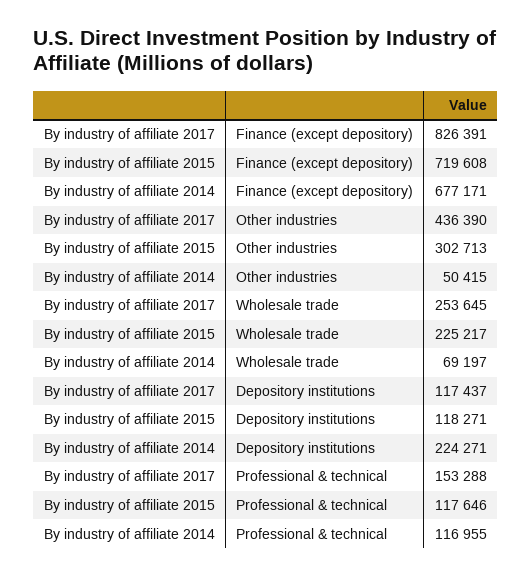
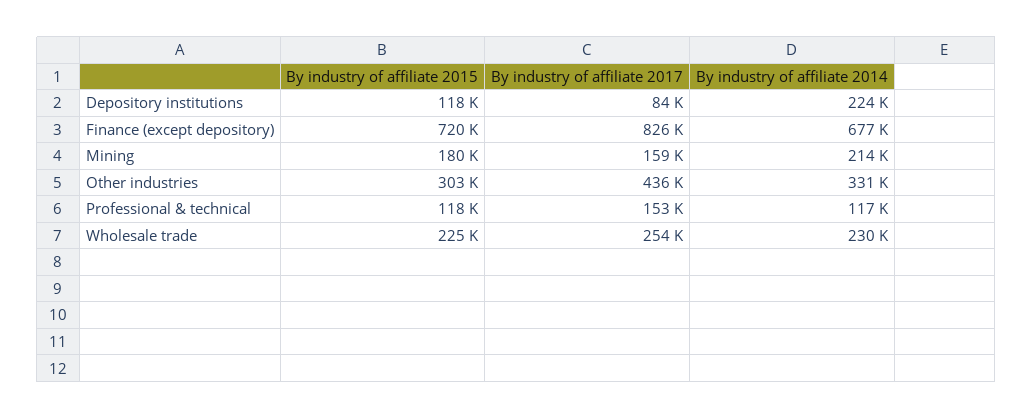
By industry of affiliate 2014, Other industries: 50415 -> 331000
By industry of affiliate 2014, Wholesale trade: 69197 -> 230000
By industry of affiliate 2017, Depository institutions: 117437 -> 84000
By industry of affiliate 2015, Mining: none -> 180000
By industry of affiliate 2017, Mining: none -> 159000
By industry of affiliate 2014, Mining: none -> 214000

